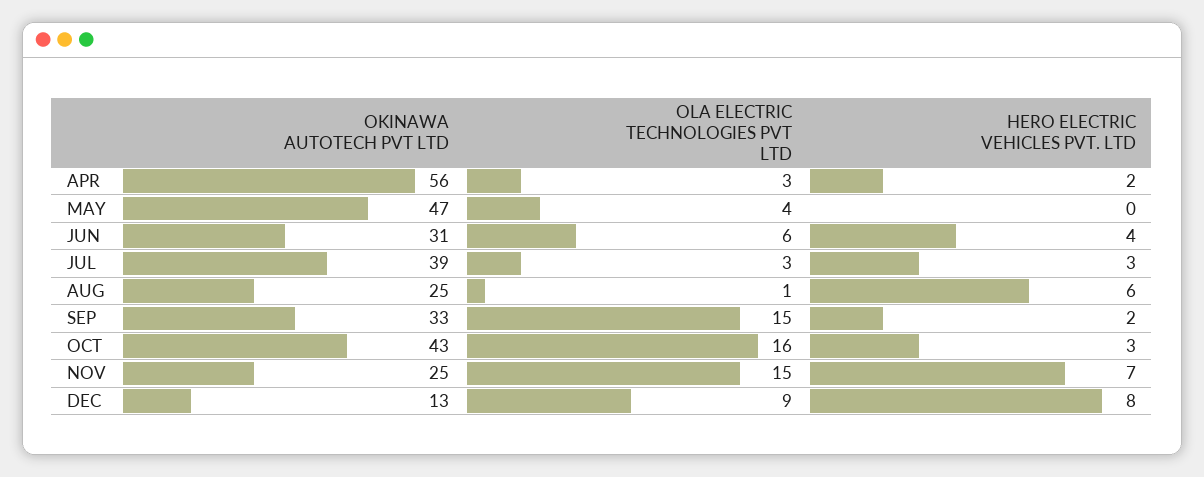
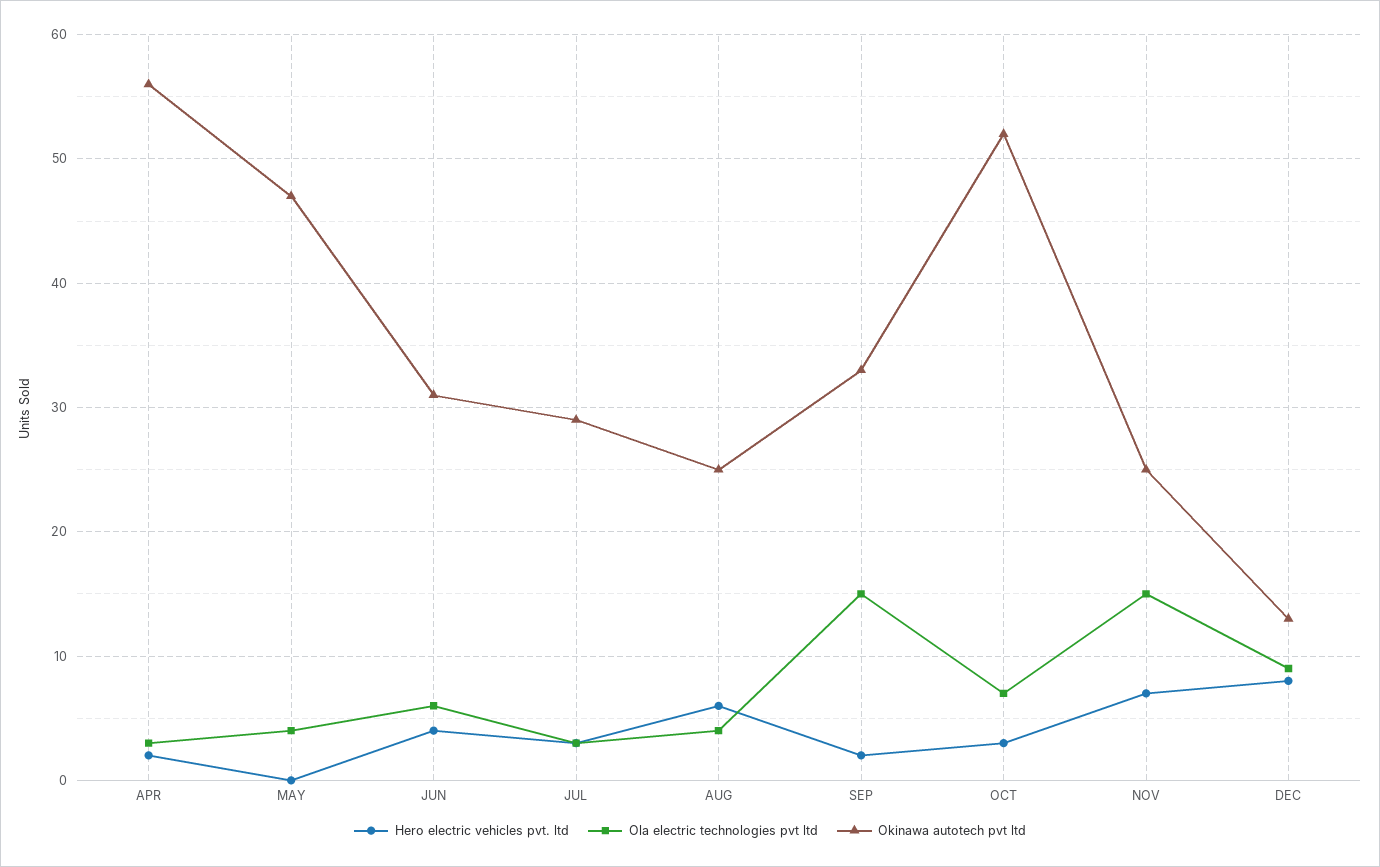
OKINAWA AUTOTECH PVT LTD, JUL: 39 -> 29
OLA ELECTRIC TECHNOLOGIES PVT LTD, AUG: 1 -> 4
OKINAWA AUTOTECH PVT LTD, OCT: 43 -> 52
OLA ELECTRIC TECHNOLOGIES PVT LTD, OCT: 16 -> 7

